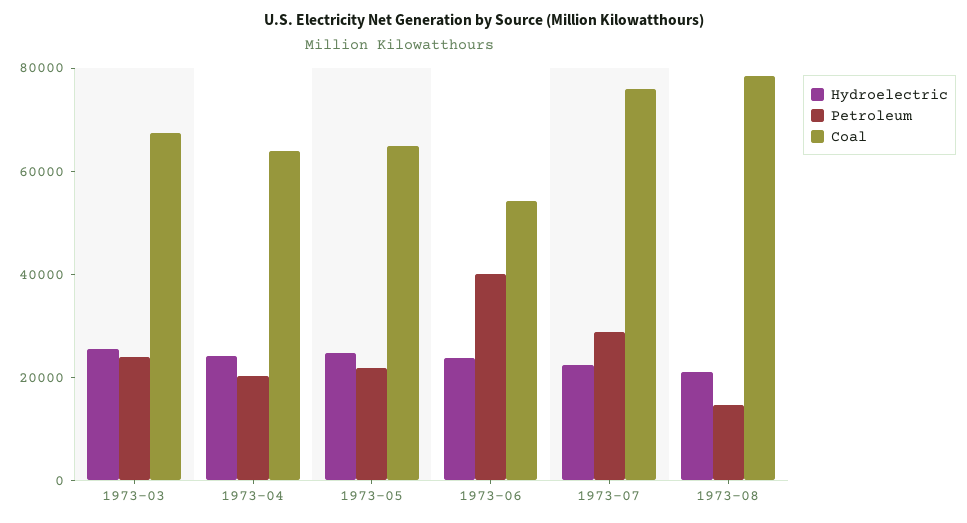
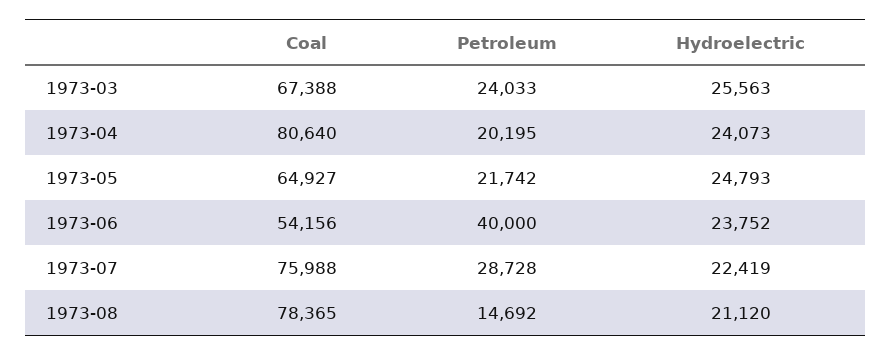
Coal, 1973-04: 65000 -> 80640

